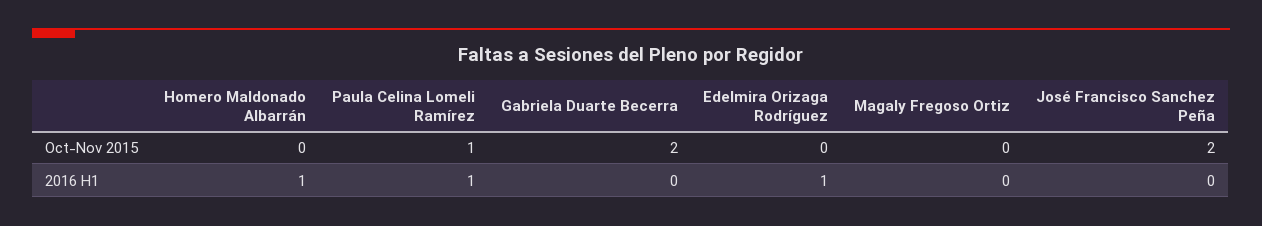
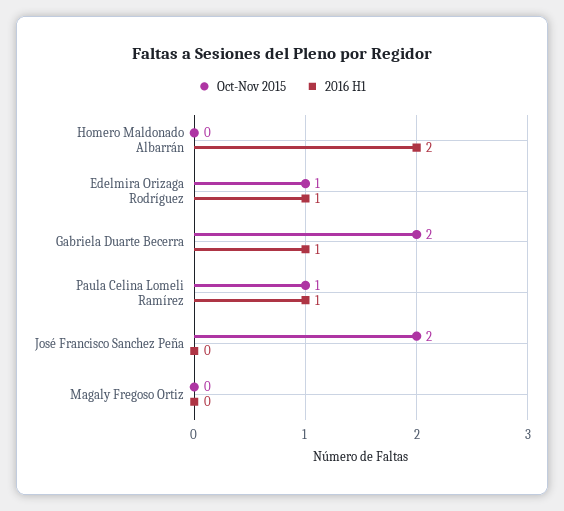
Oct-Nov 2015, Edelmira Orizaga Rodríguez: 0 -> 1
2016 H1, Homero Maldonado Albarrán: 1 -> 2
2016 H1, Gabriela Duarte Becerra: 0 -> 1

